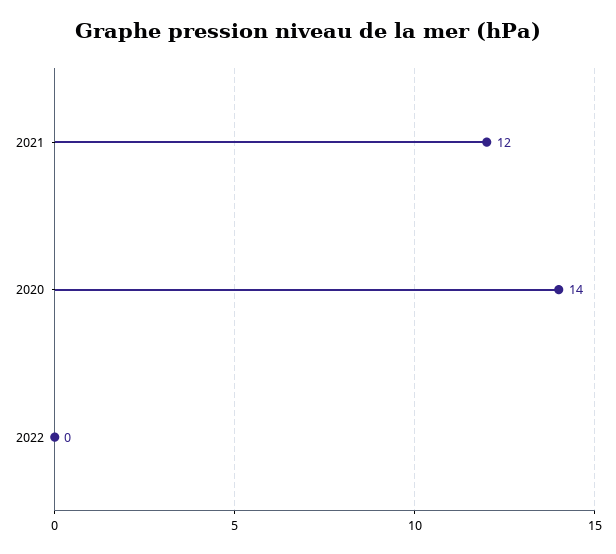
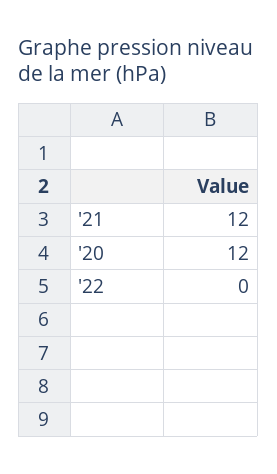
2020: 14 -> 12

